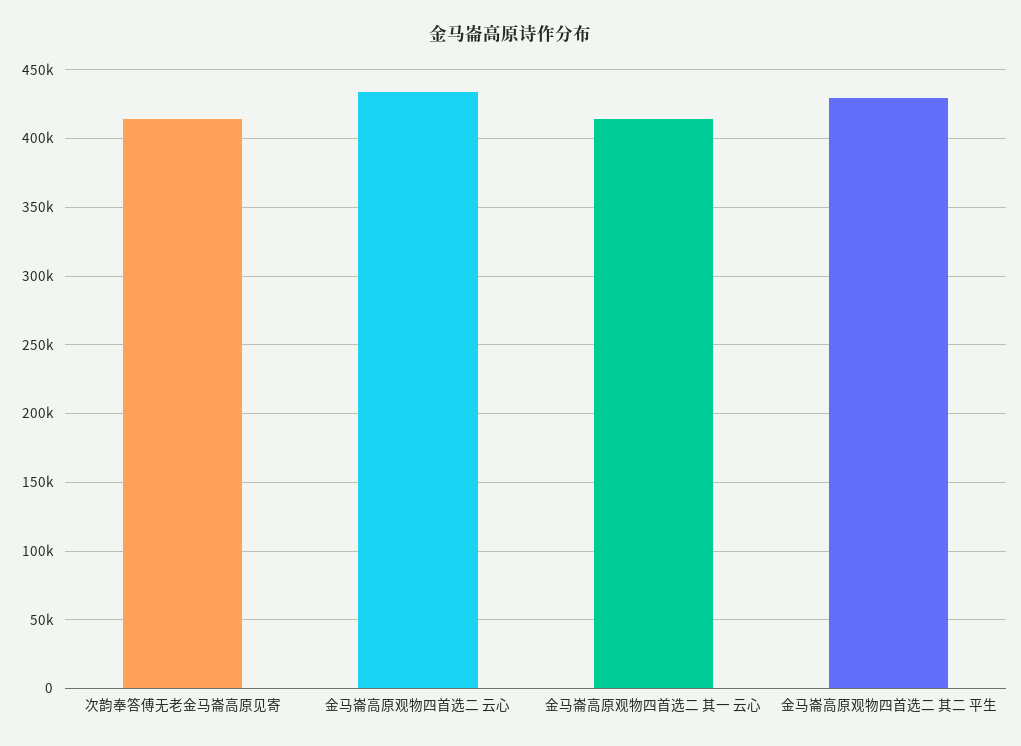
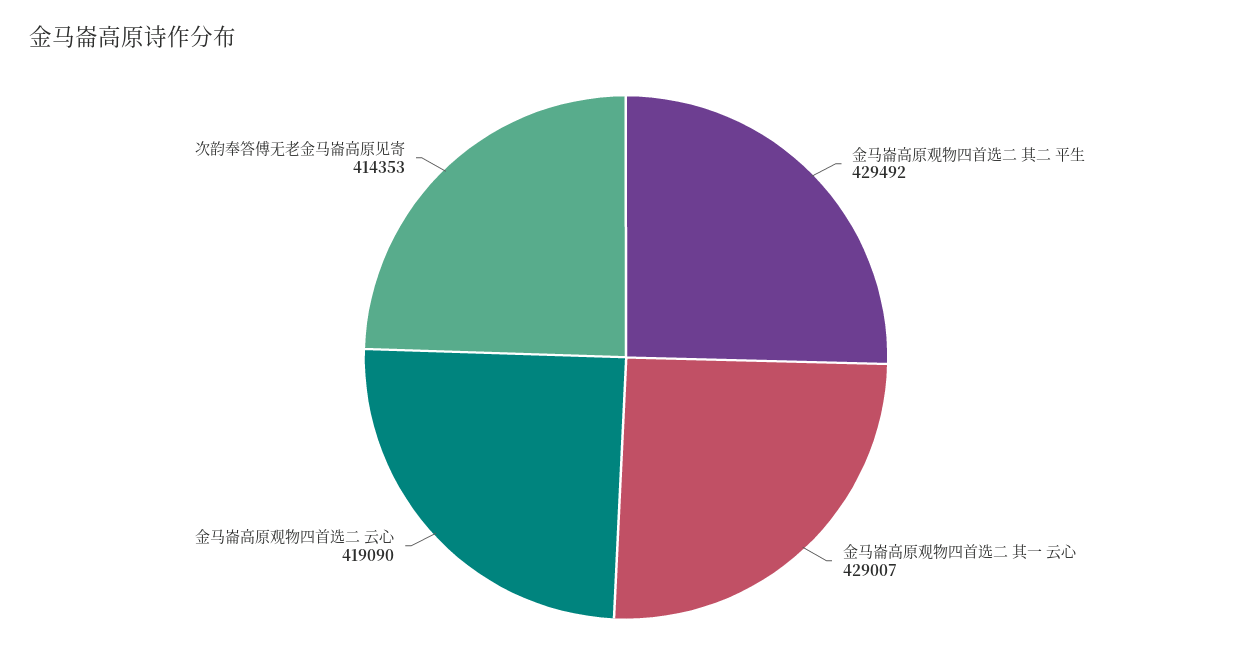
金马崙高原观物四首选二 云心: 435000 -> 419090
金马崙高原观物四首选二 其一 云心: 415000 -> 429007

